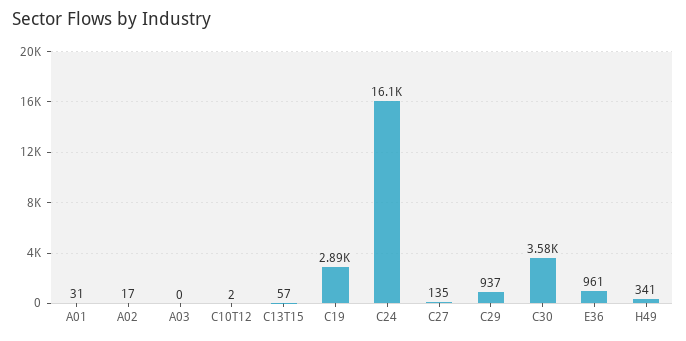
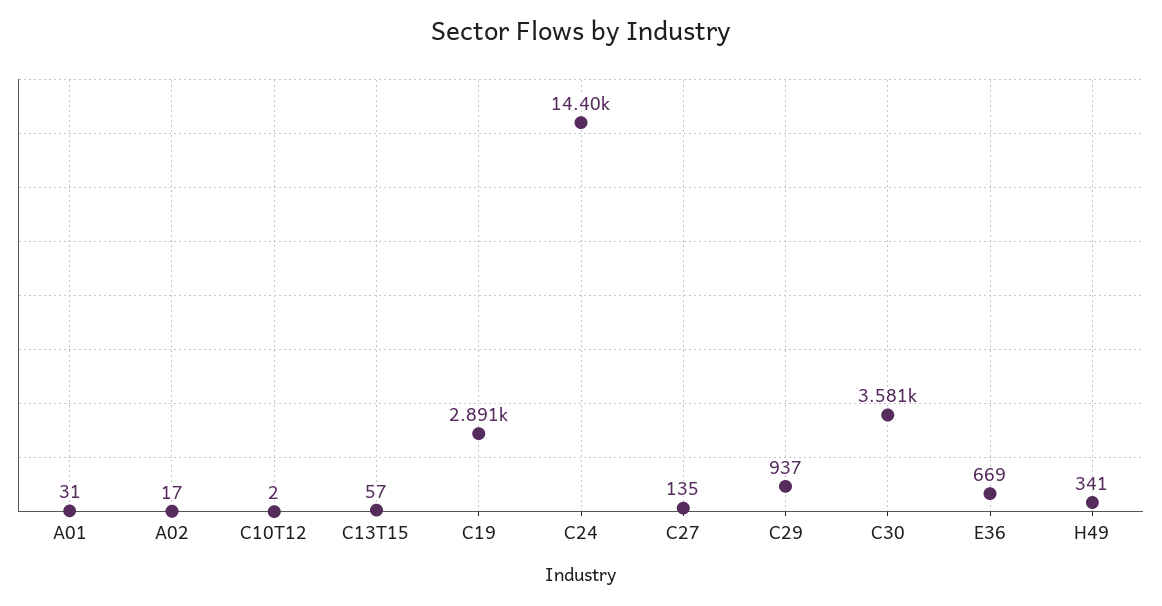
A03: 0 -> none
C24: 16100 -> 14400
E36: 961 -> 669

